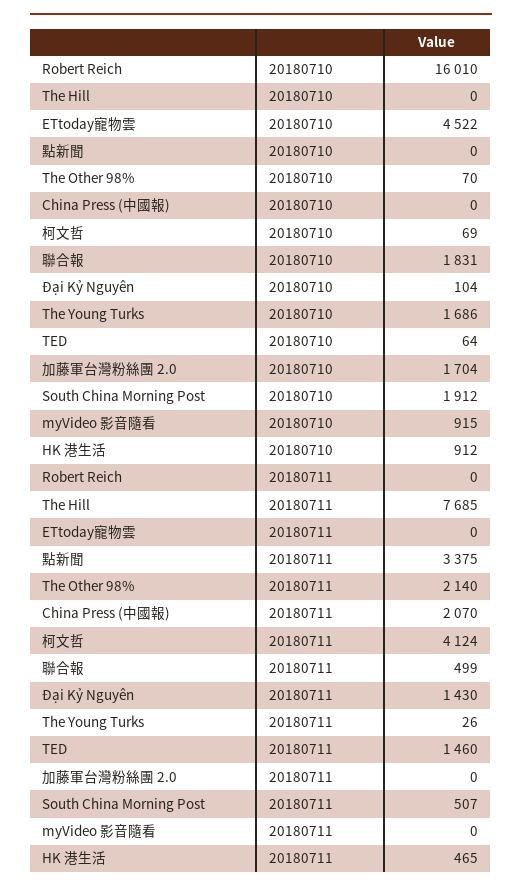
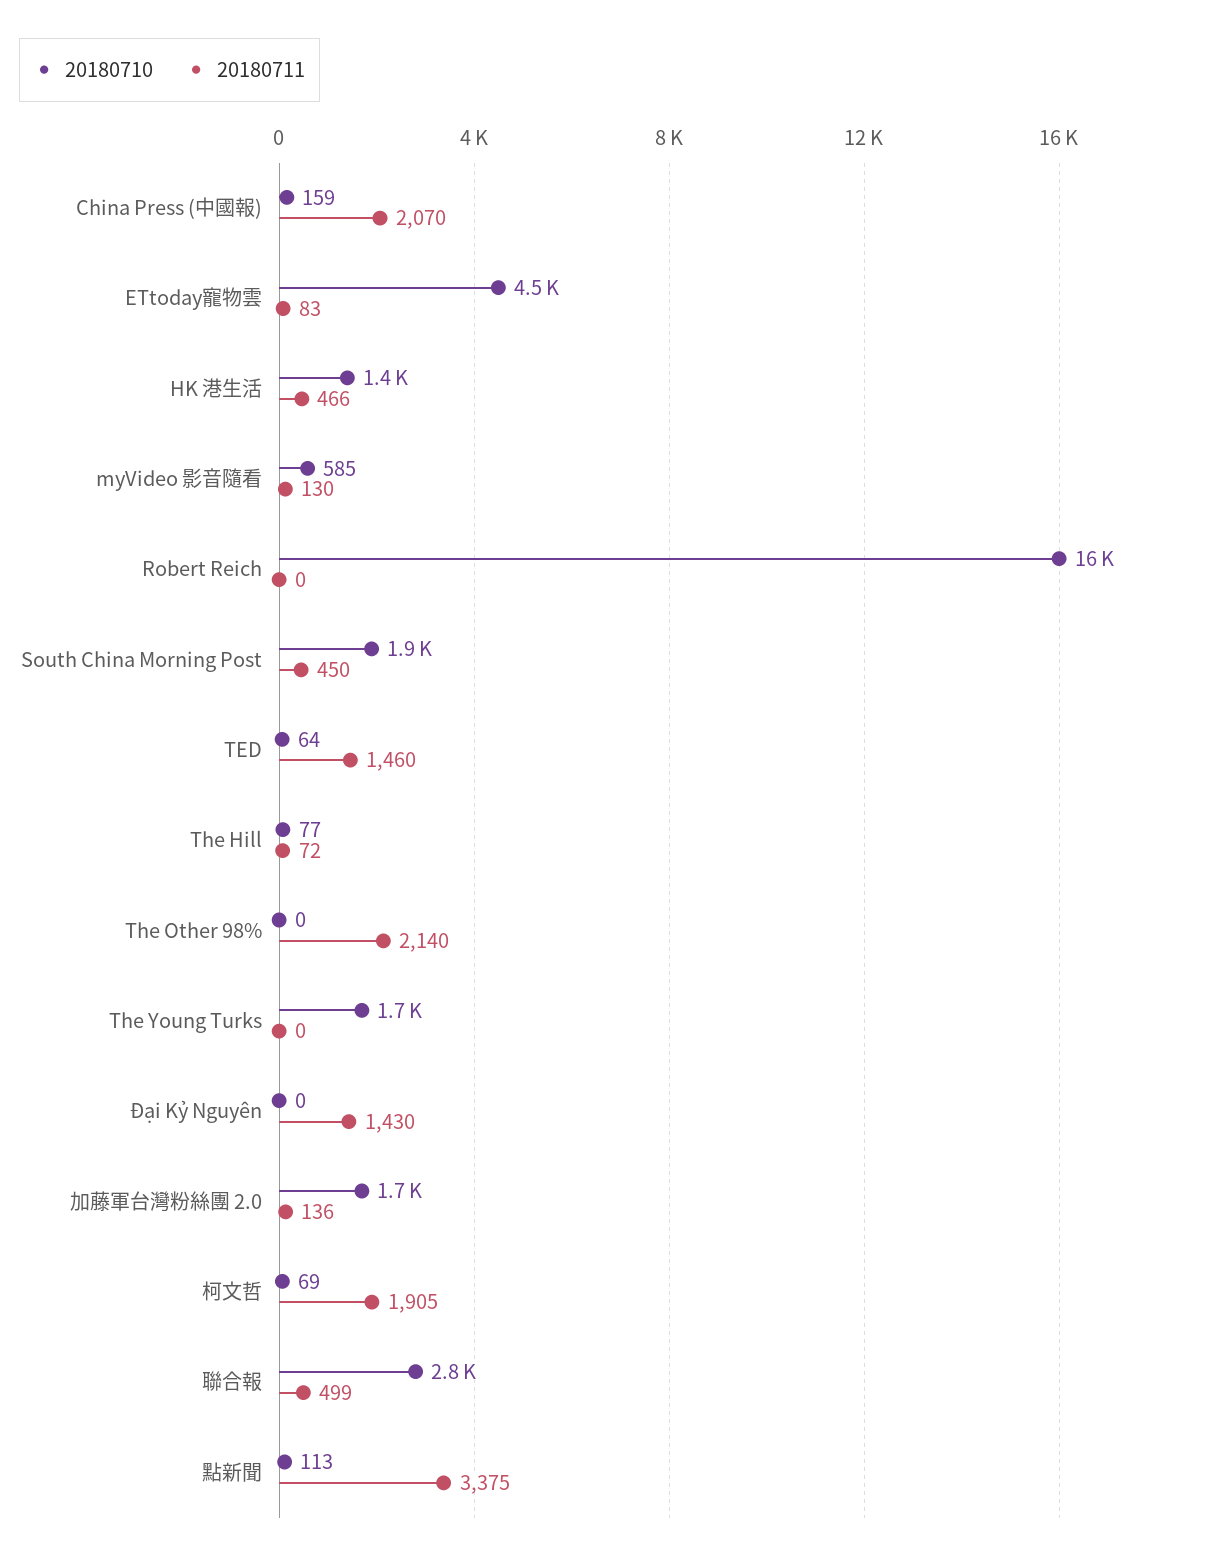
20180710, The Hill: 0 -> 77
20180710, 點新聞: 0 -> 113
20180710, The Other 98%: 70 -> 0
20180710, China Press (中國報): 0 -> 159
20180710, 聯合報: 1831 -> 2800
20180710, Đại Kỷ Nguyên: 104 -> 0
20180710, myVideo 影音隨看: 915 -> 585
20180710, HK 港生活: 912 -> 1400
20180711, The Hill: 7685 -> 72
20180711, ETtoday寵物雲: 0 -> 83
20180711, 柯文哲: 4124 -> 1905
20180711, The Young Turks: 26 -> 0
20180711, 加藤軍台灣粉絲團 2.0: 0 -> 136
20180711, South China Morning Post: 507 -> 450
20180711, myVideo 影音隨看: 0 -> 130
20180711, HK 港生活: 465 -> 466

